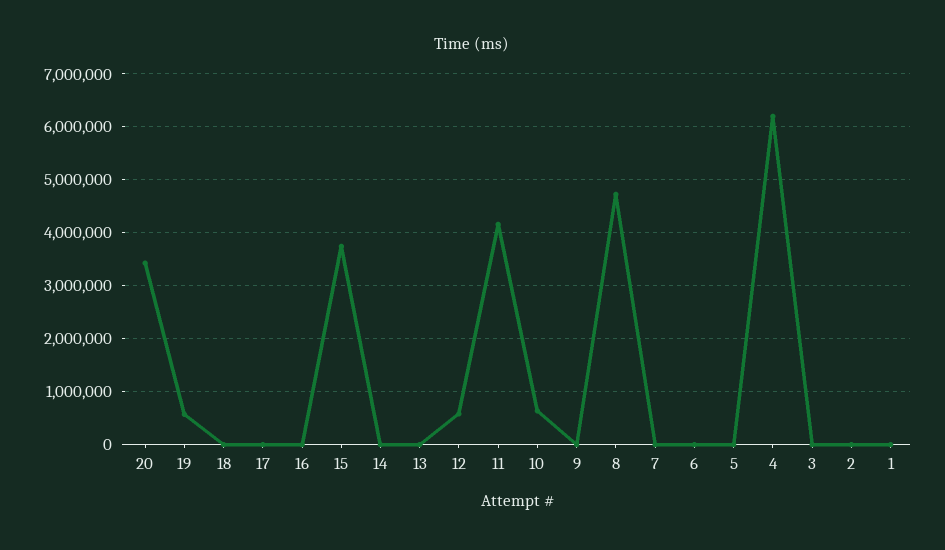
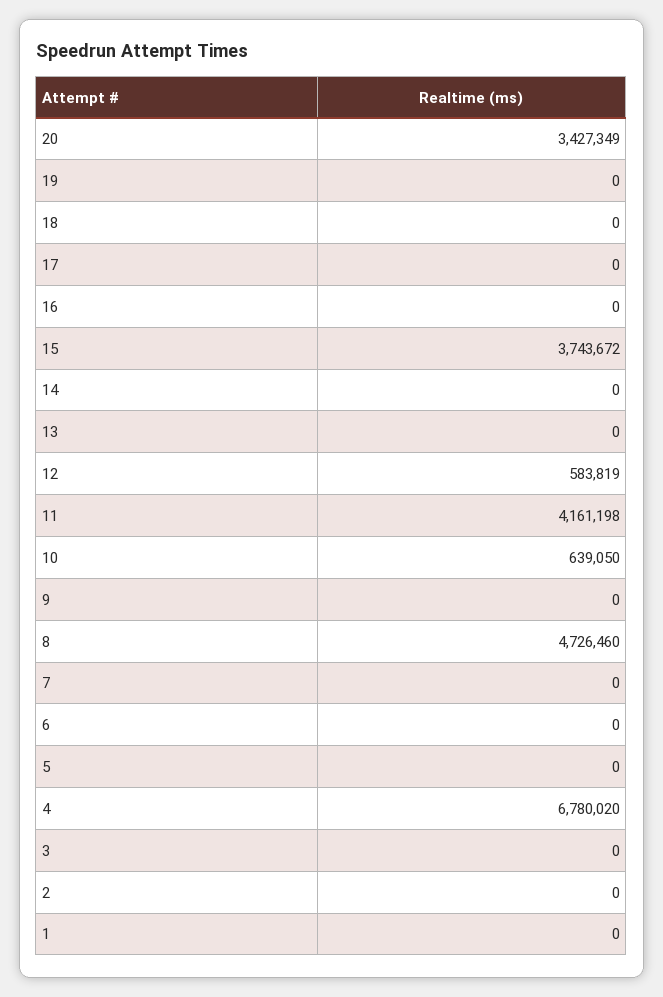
19: 600000 -> 0
4: 6200000 -> 6780020

